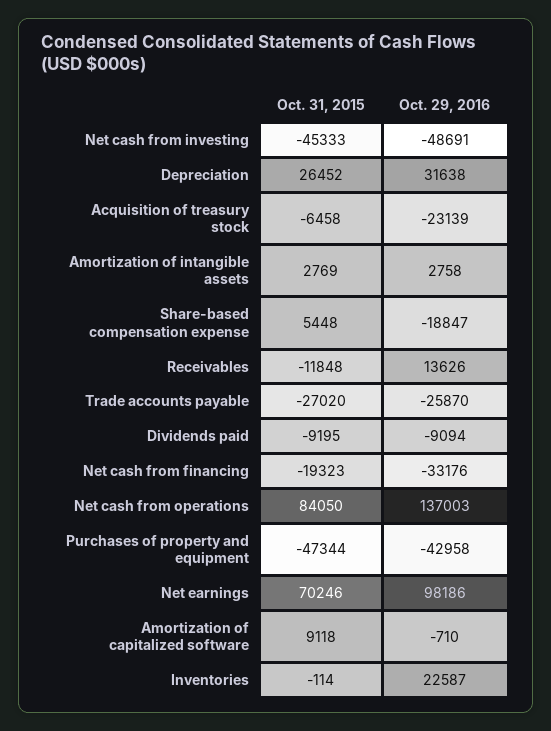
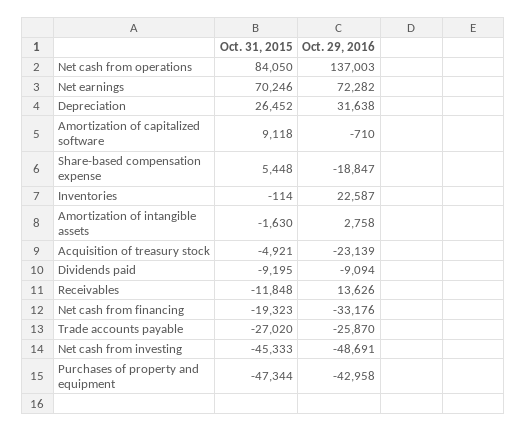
Oct. 31, 2015, Acquisition of treasury stock: -6458 -> -4921
Oct. 31, 2015, Amortization of intangible assets: 2769 -> -1630
Oct. 29, 2016, Net earnings: 98186 -> 72282

